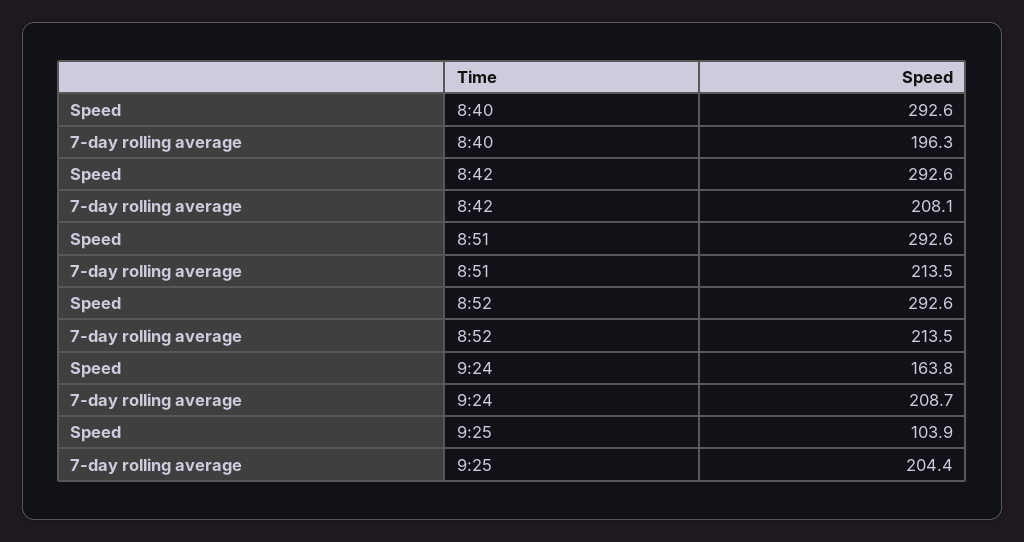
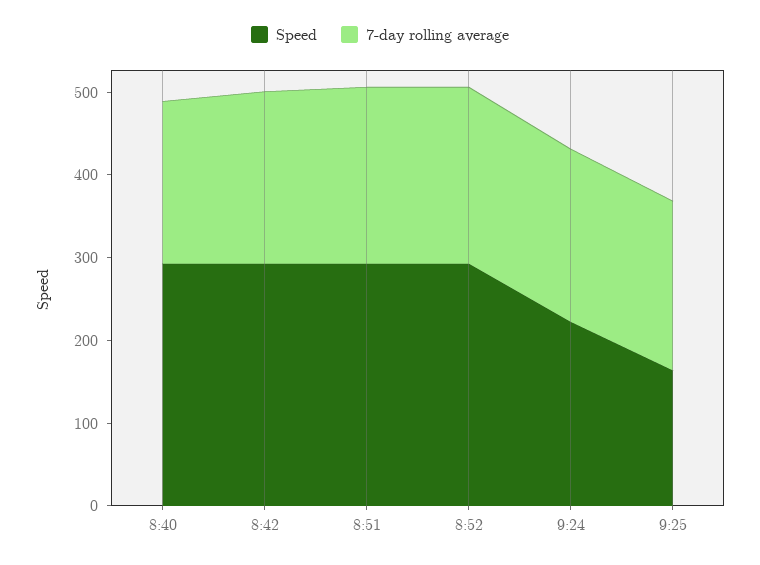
Speed, 9:24: 163.8 -> 220
Speed, 9:25: 103.9 -> 160

